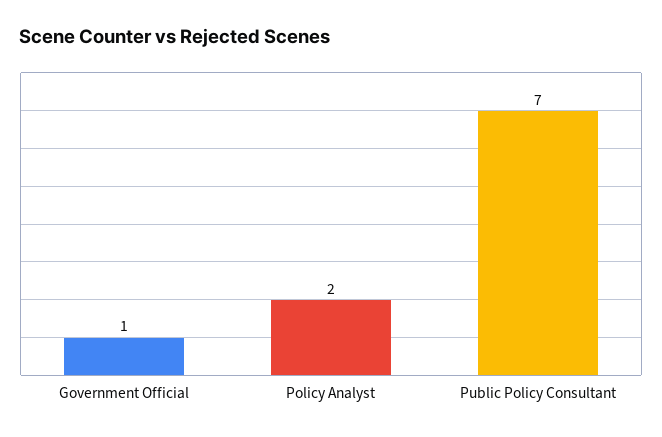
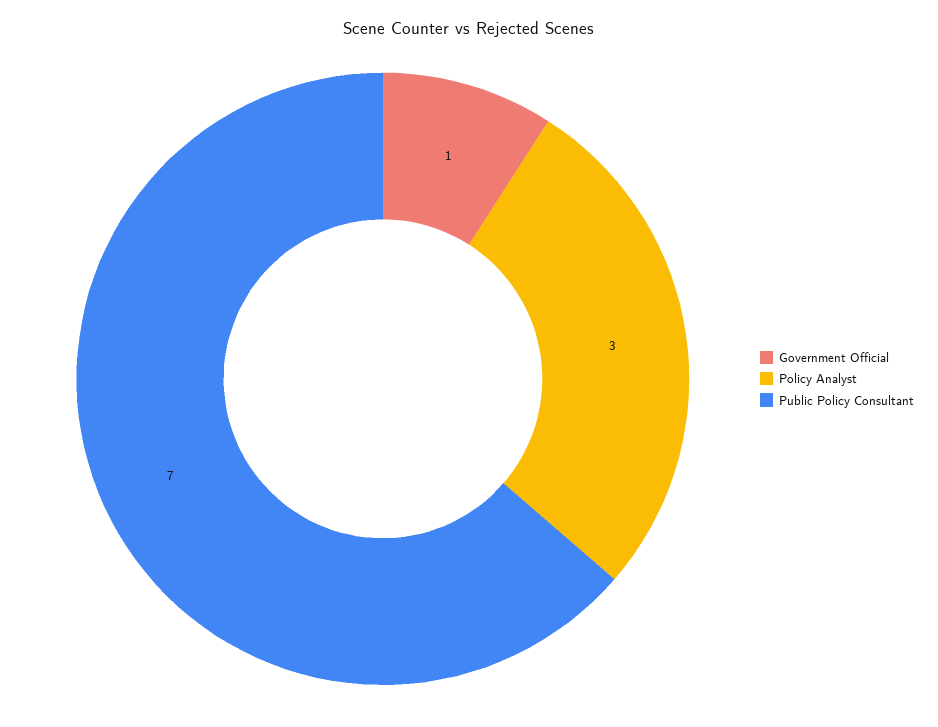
Policy Analyst: 2 -> 3

